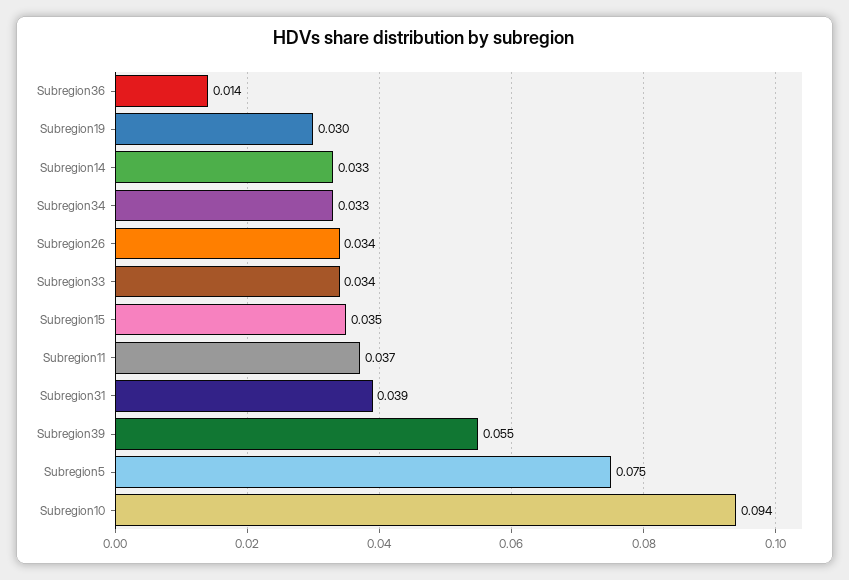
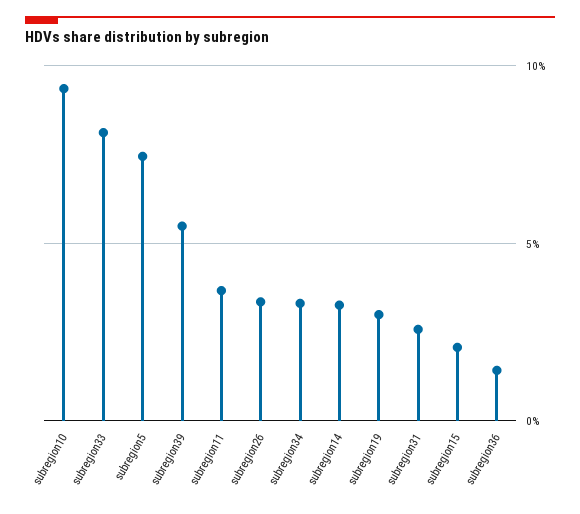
Subregion33: 0.034 -> 0.08
Subregion15: 0.035 -> 0.02
Subregion31: 0.039 -> 0.025

